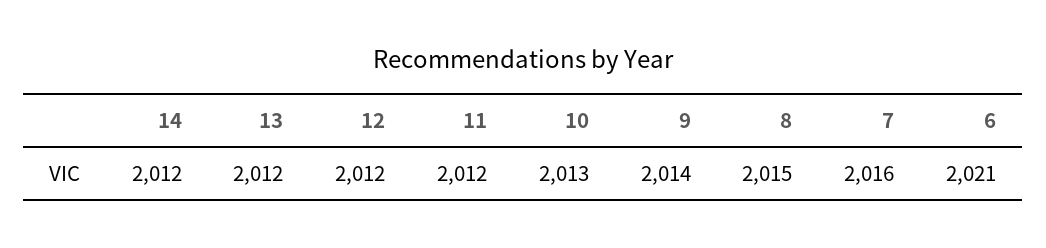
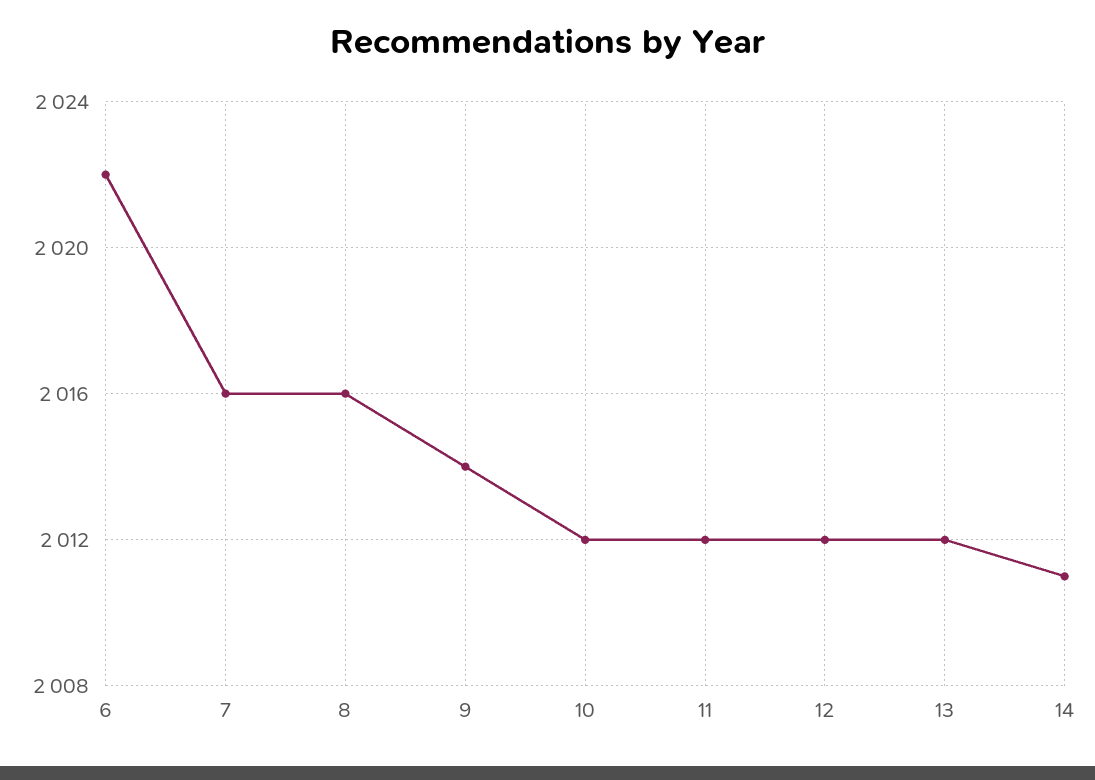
14: 2012 -> 2011
10: 2013 -> 2012
8: 2015 -> 2016
6: 2021 -> 2022

